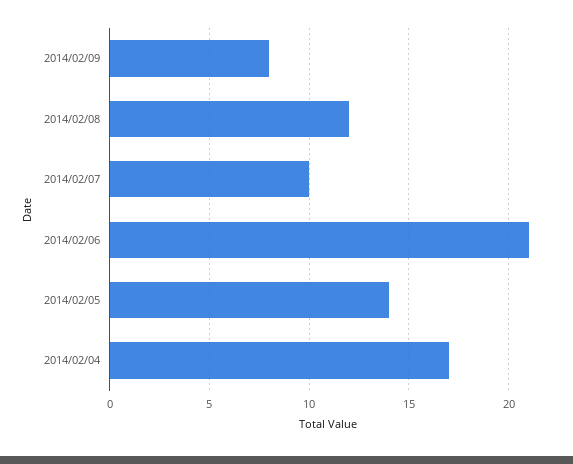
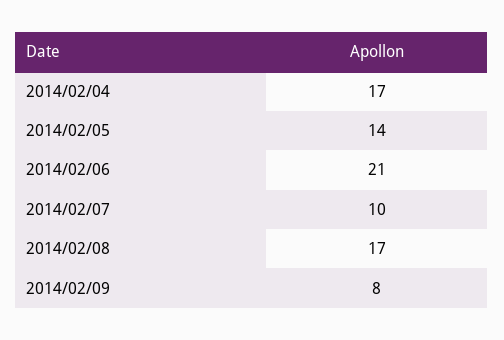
2014/02/08: 12 -> 17

